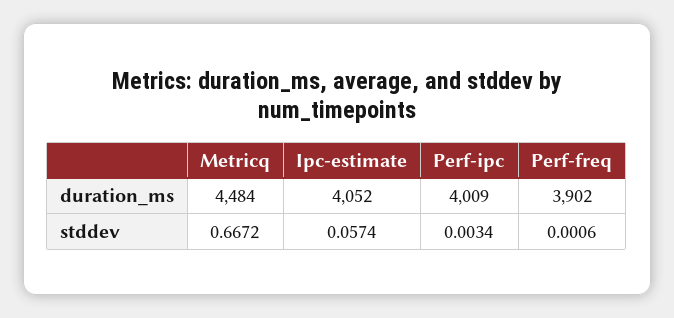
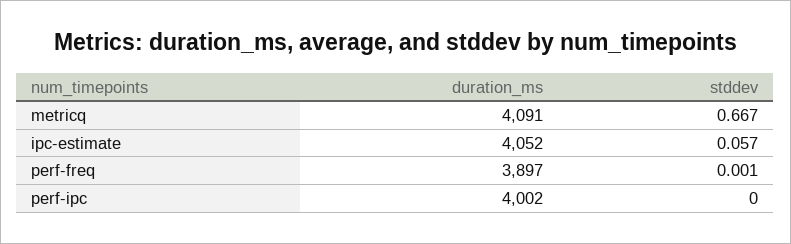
Metricq, duration_ms: 4484 -> 4091
Perf-ipc, duration_ms: 4009 -> 4002
Perf-freq, duration_ms: 3902 -> 3897
Perf-ipc, stddev: 0.0034 -> 0

